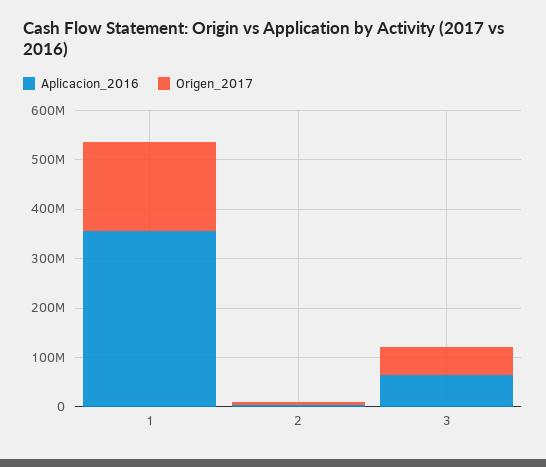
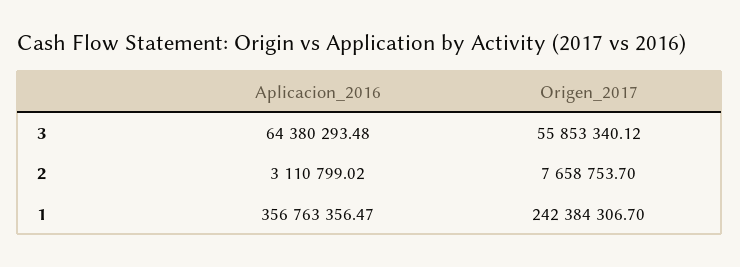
Origen_2017, 1: 180000000 -> 242384306.7

